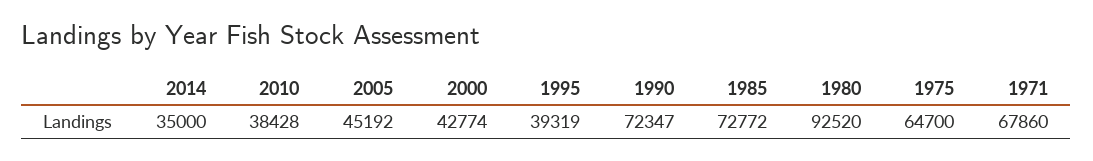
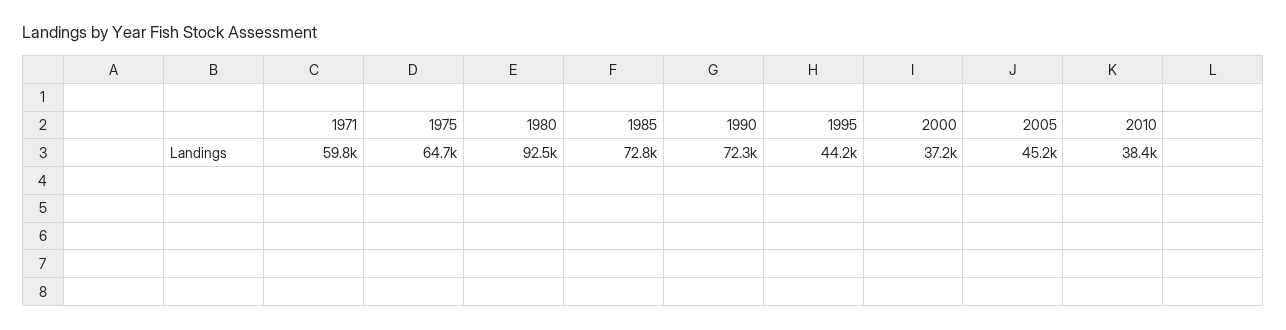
2014: 35000 -> none
2000: 42774 -> 37200
1995: 39319 -> 44200
1971: 67860 -> 59800

